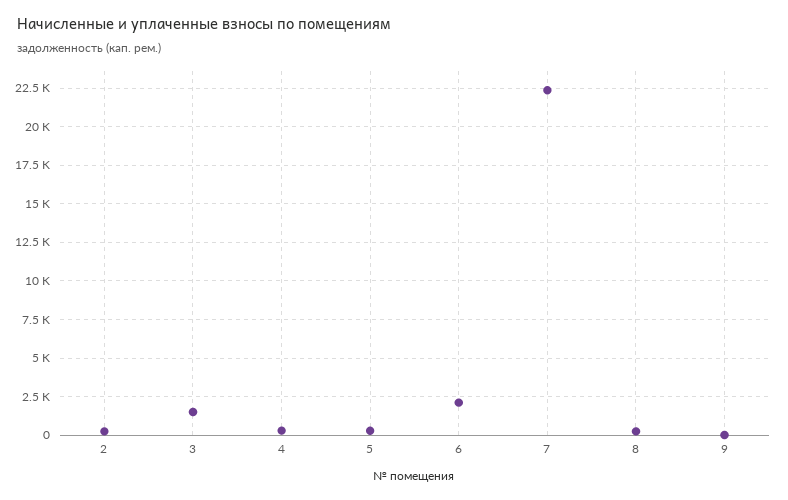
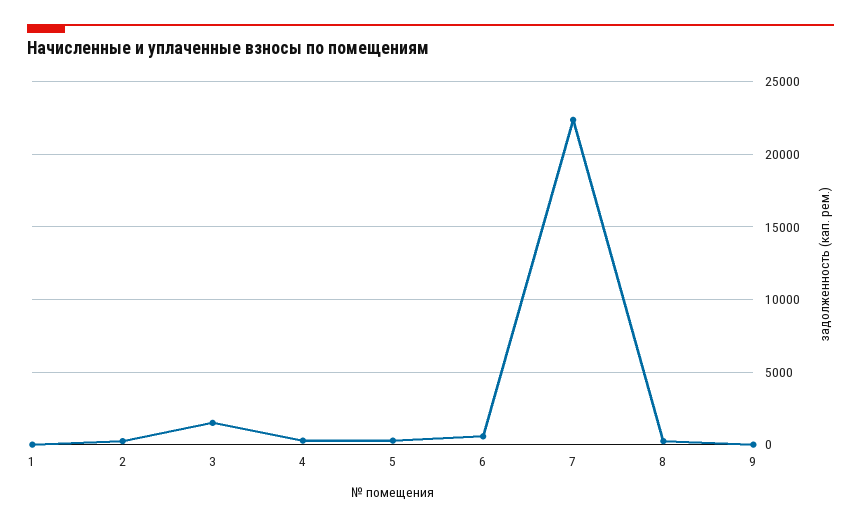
6: 2000 -> 500
1: none -> 0

